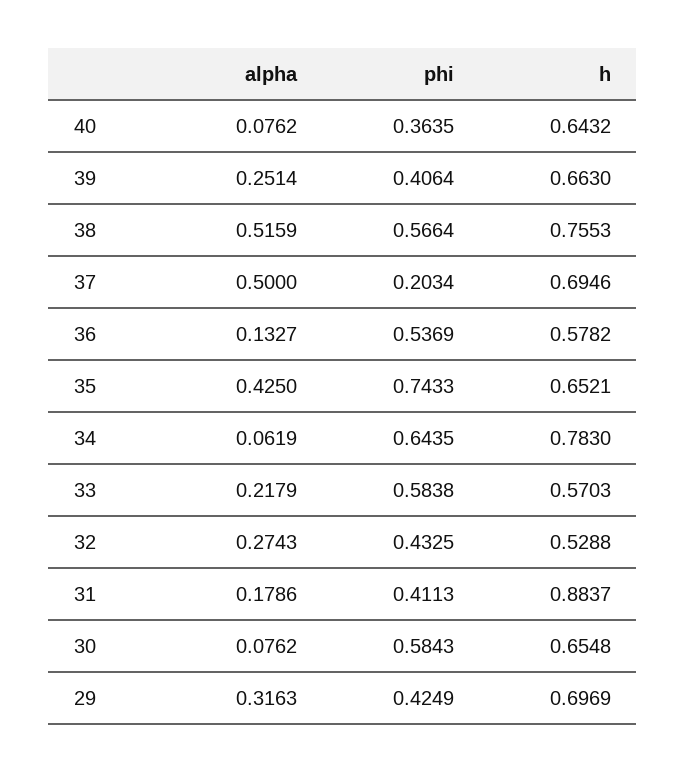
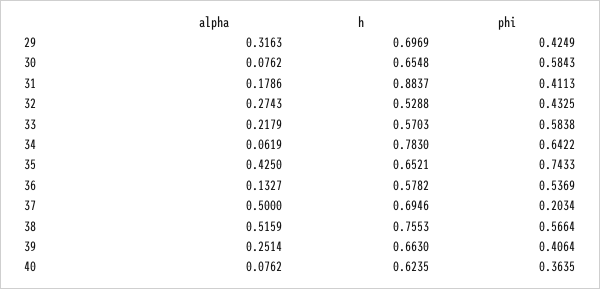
h, 40: 0.6432 -> 0.6235
phi, 34: 0.6435 -> 0.6422

